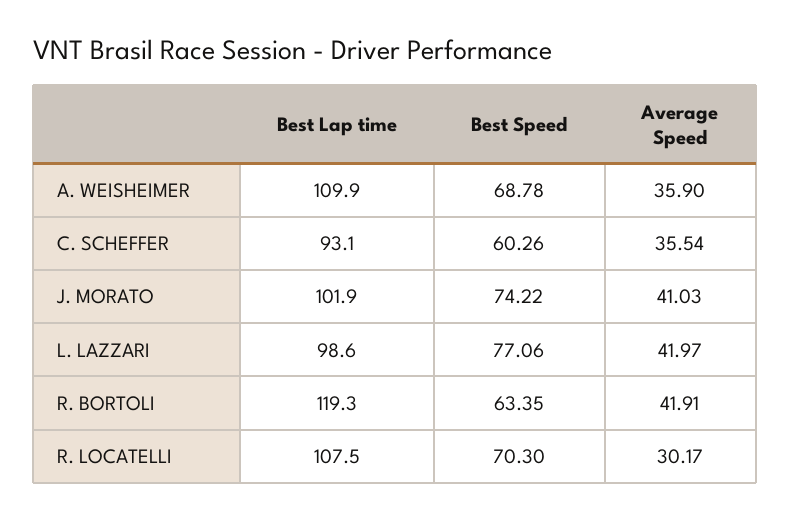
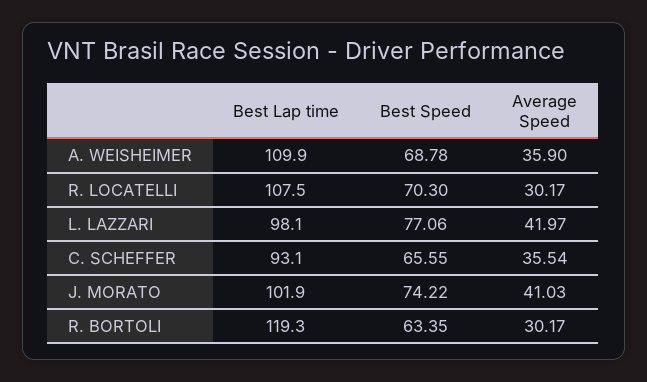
Best Speed, C. SCHEFFER: 60.26 -> 65.55
Best Lap time, L. LAZZARI: 98.6 -> 98.1
Average Speed, R. BORTOLI: 41.91 -> 30.17

